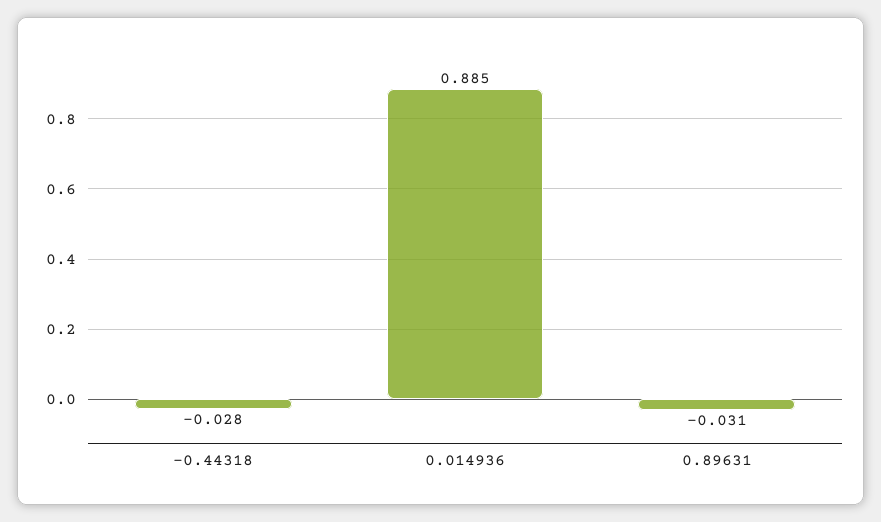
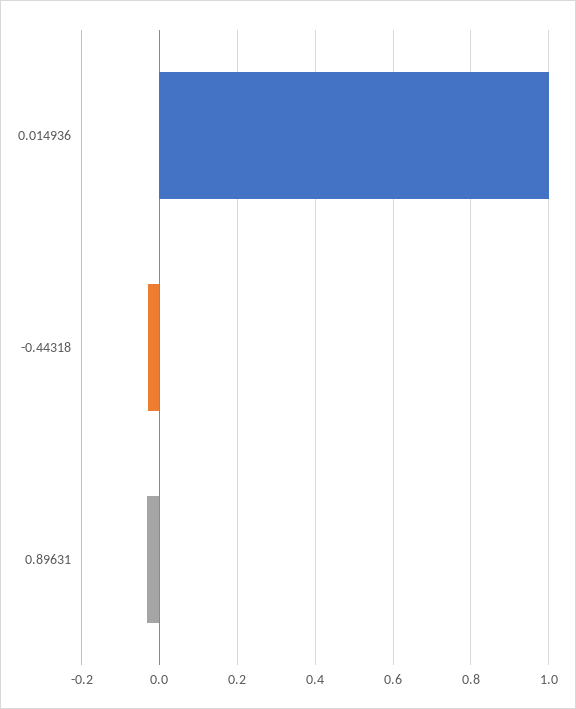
0.014936: 0.885 -> 1

